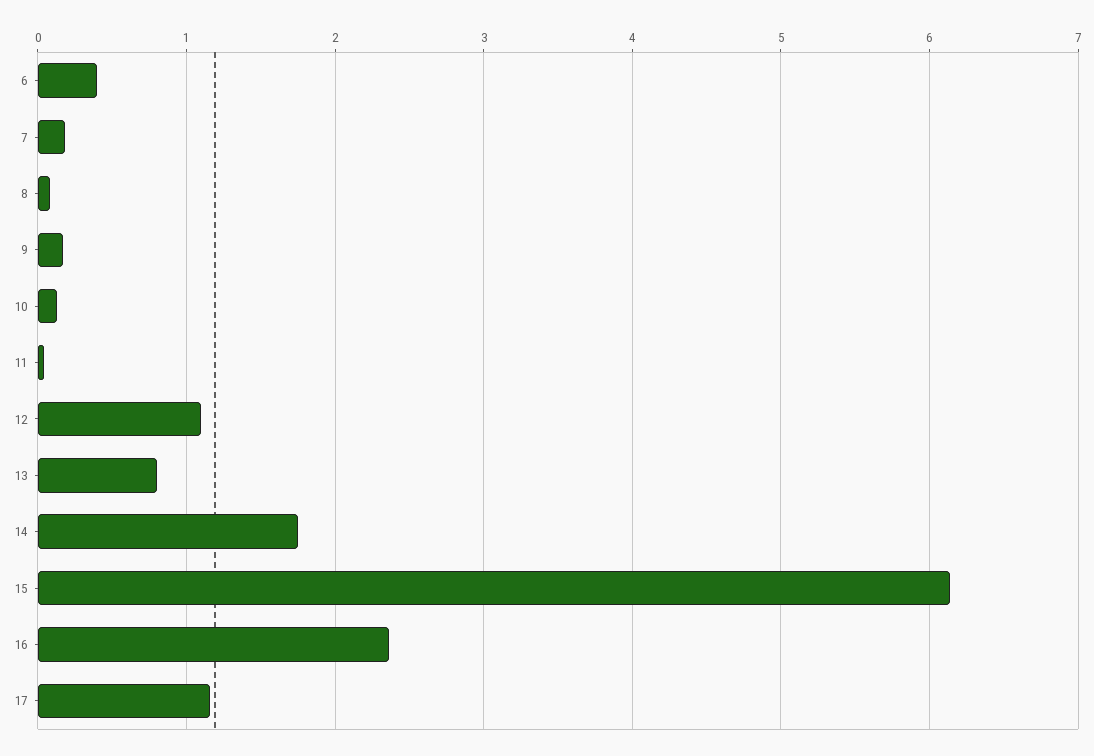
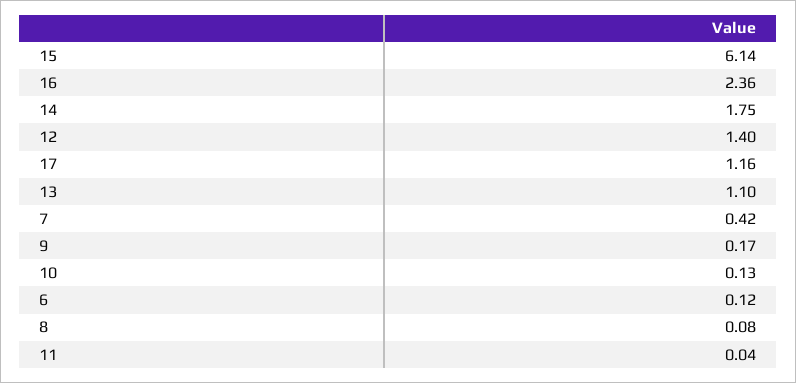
6: 0.4 -> 0.12
7: 0.2 -> 0.42
12: 1.1 -> 1.4
13: 0.8 -> 1.1

